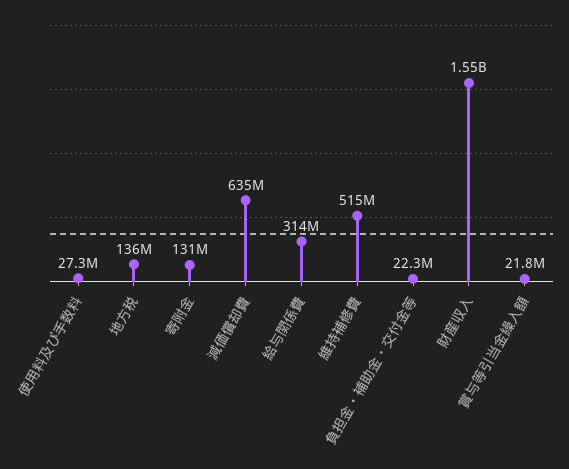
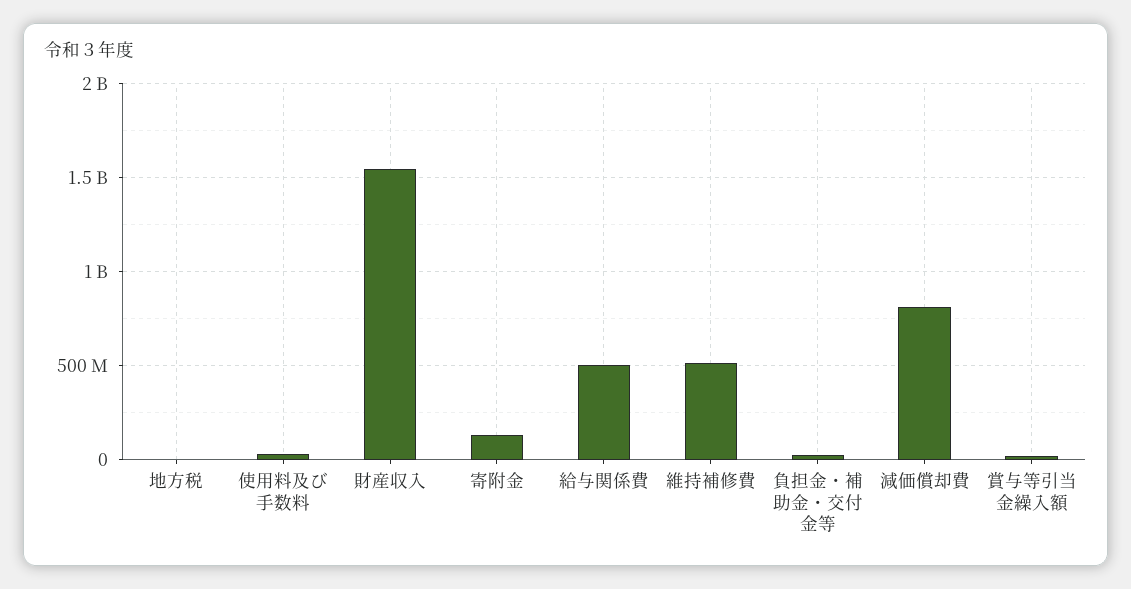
地方税: 136000000 -> 0
減価償却費: 635000000 -> 800000000
給与関係費: 314000000 -> 500000000

